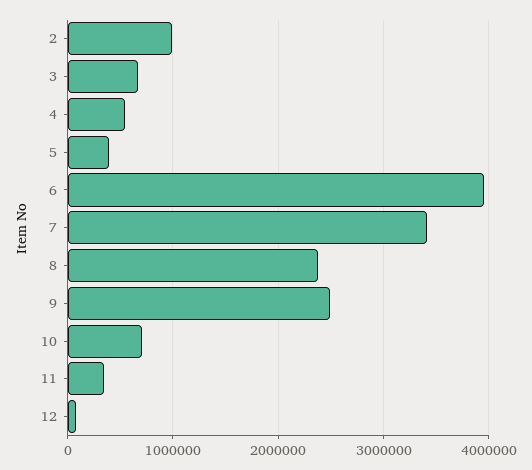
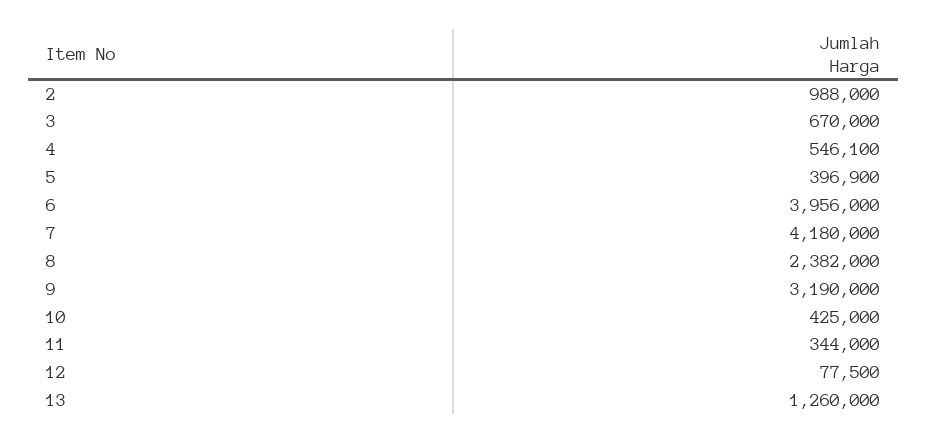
7: 3400000 -> 4180000
9: 2500000 -> 3190000
10: 700000 -> 425000
13: none -> 1260000

